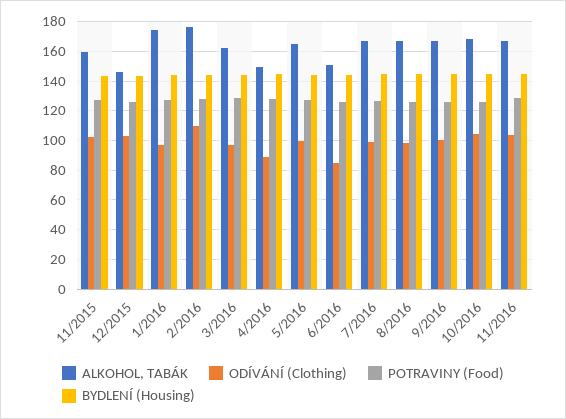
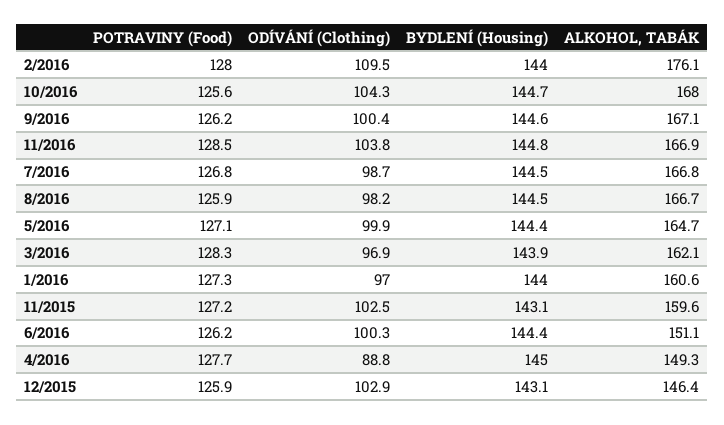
ALKOHOL, TABÁK, 1/2016: 175 -> 160.6
ODÍVÁNÍ (Clothing), 6/2016: 85 -> 100.3

